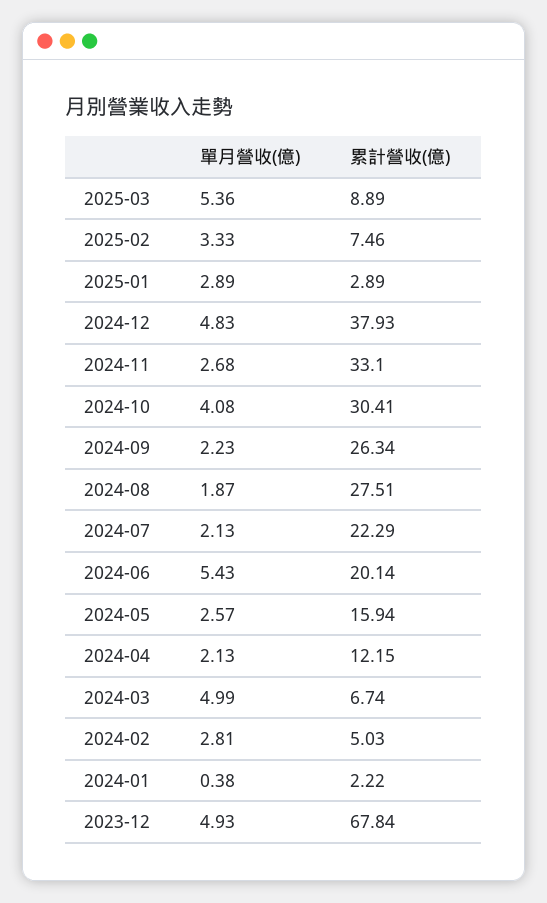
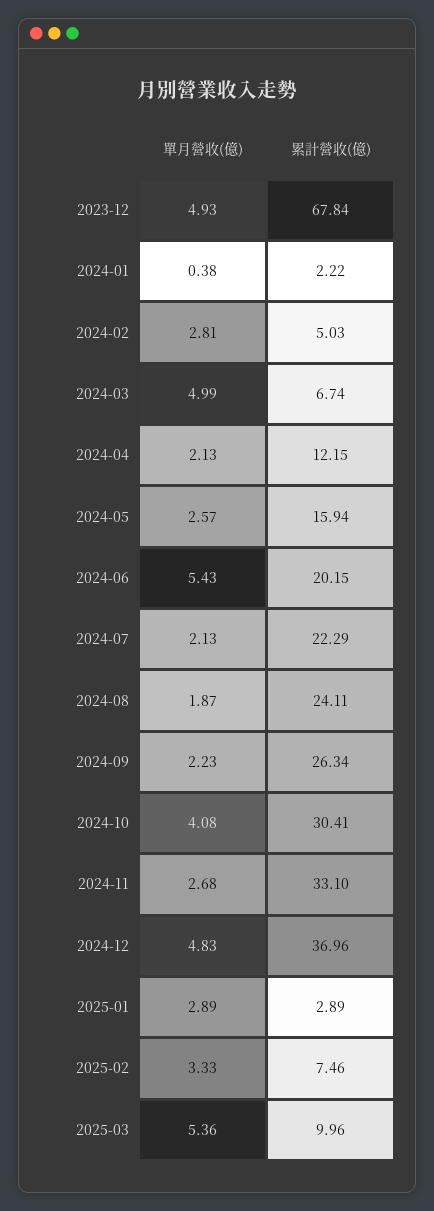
累計營收(億), 2025-03: 8.89 -> 9.96
累計營收(億), 2024-12: 37.93 -> 36.96
累計營收(億), 2024-08: 27.51 -> 24.11
累計營收(億), 2024-06: 20.14 -> 20.15

